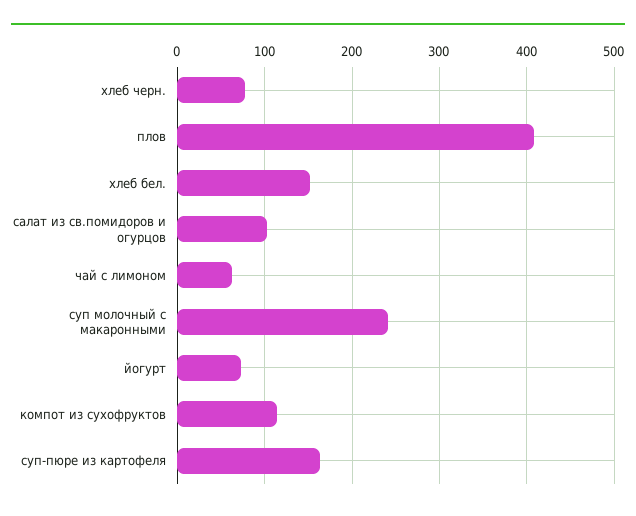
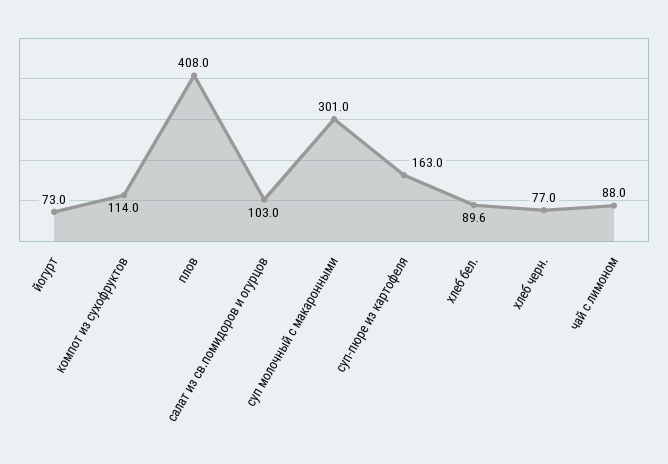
хлеб бел.: 150 -> 89.6
чай с лимоном: 60 -> 88
суп молочный с макаронными: 240 -> 301

